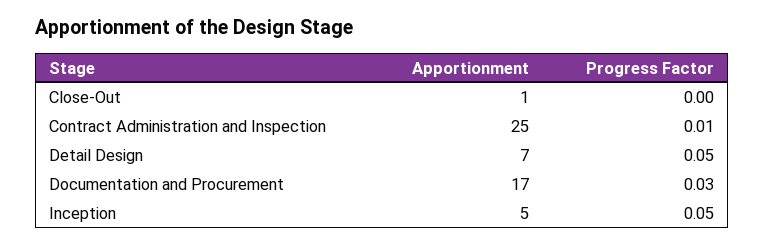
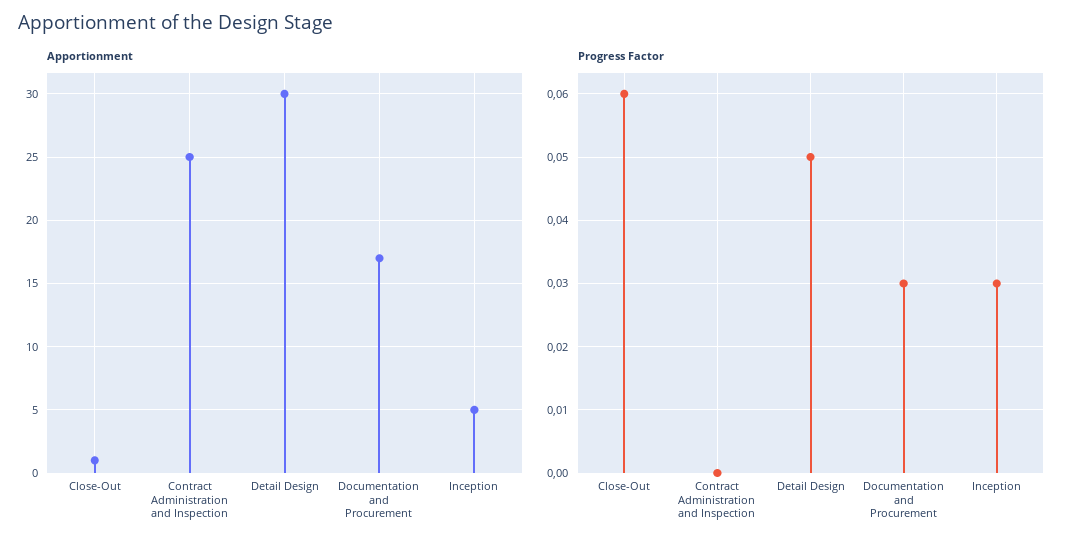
Progress Factor, Close-Out: 0 -> 0.06
Progress Factor, Contract Administration and Inspection: 0.01 -> 0
Apportionment, Detail Design: 7 -> 30
Progress Factor, Inception: 0.05 -> 0.03

